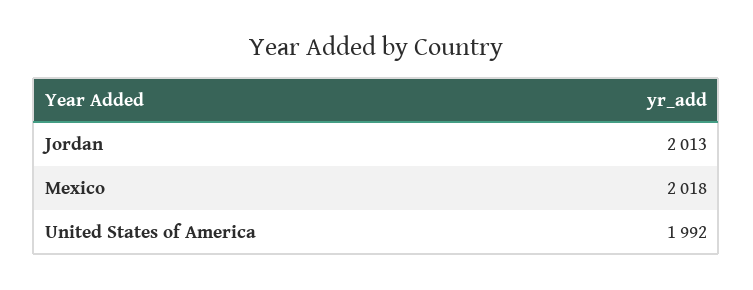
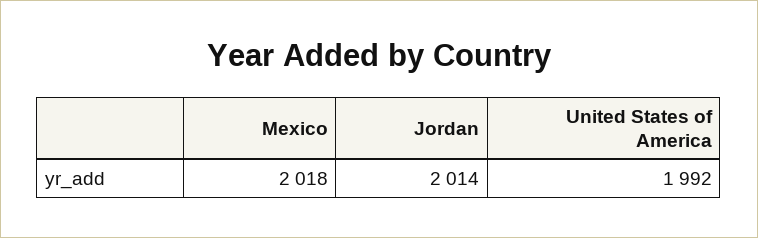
Jordan: 2013 -> 2014

